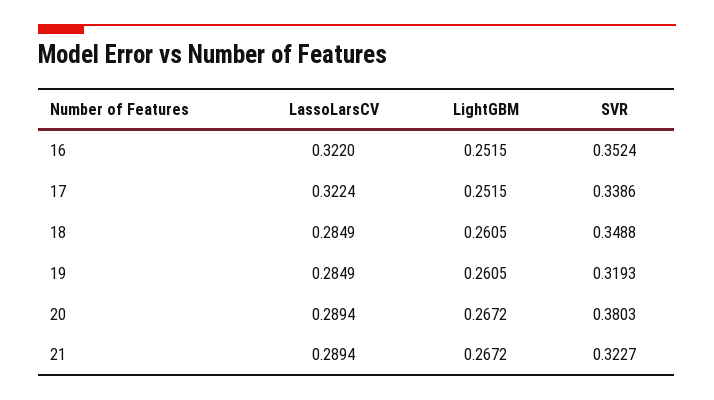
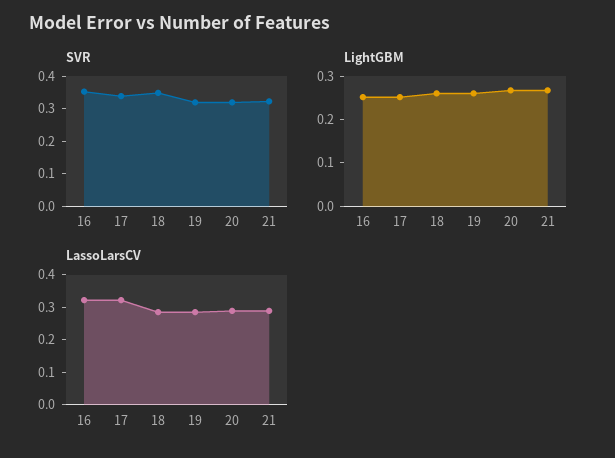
SVR, 20: 0.3803 -> 0.325

